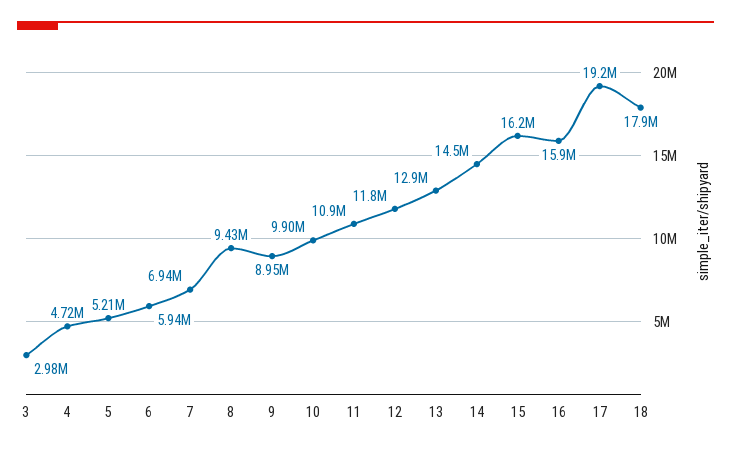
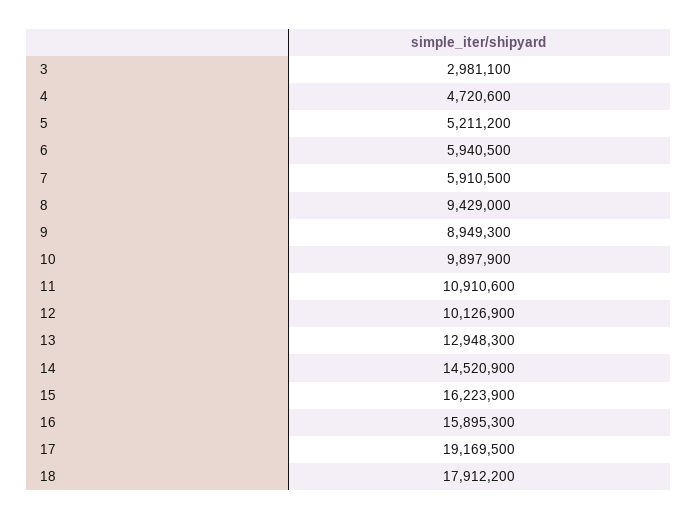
7: 6940000 -> 5910500
12: 11800000 -> 10126900

